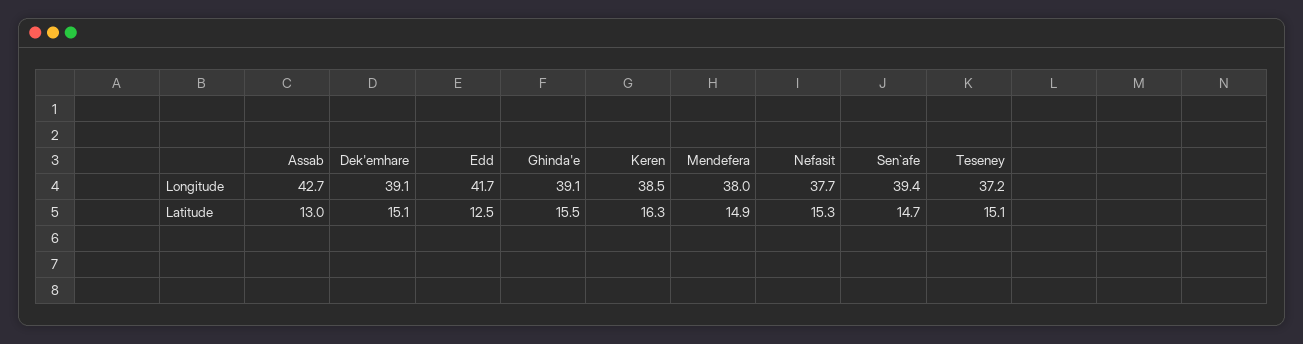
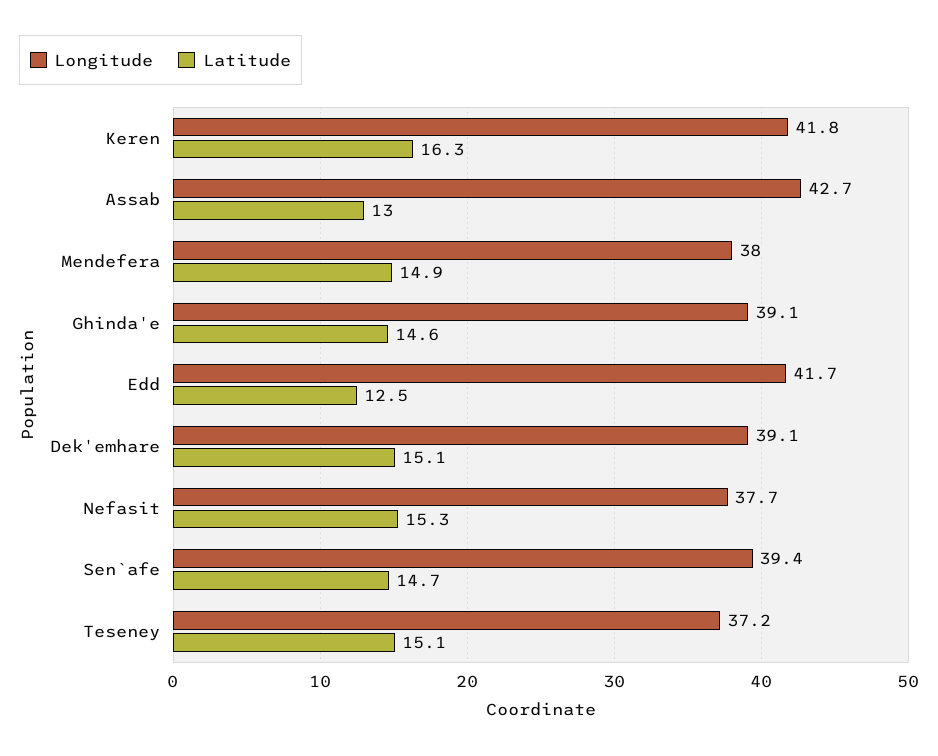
Longitude, Keren: 38.5 -> 41.8
Latitude, Ghinda'e: 15.5 -> 14.6

